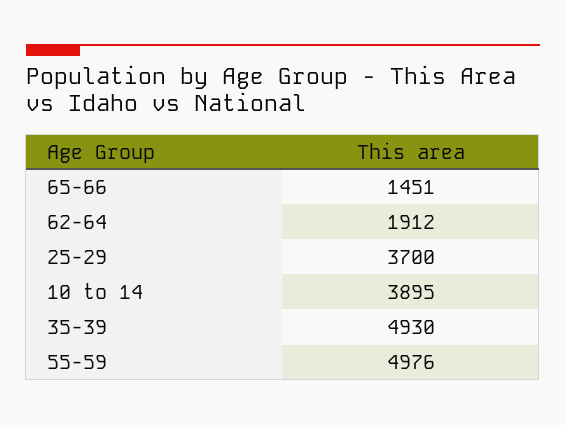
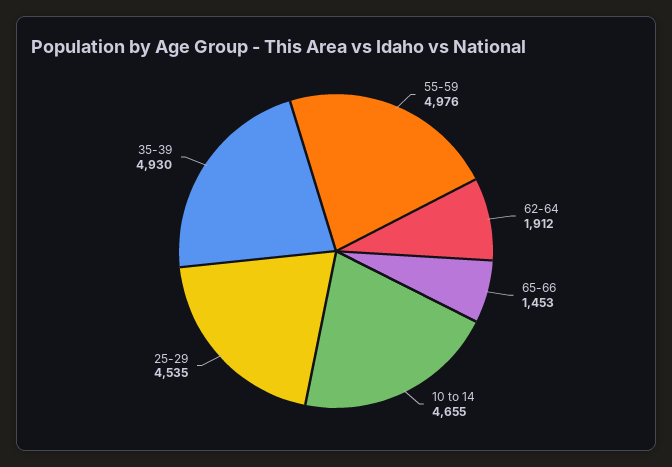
65-66: 1451 -> 1453
25-29: 3700 -> 4535
10 to 14: 3895 -> 4655

